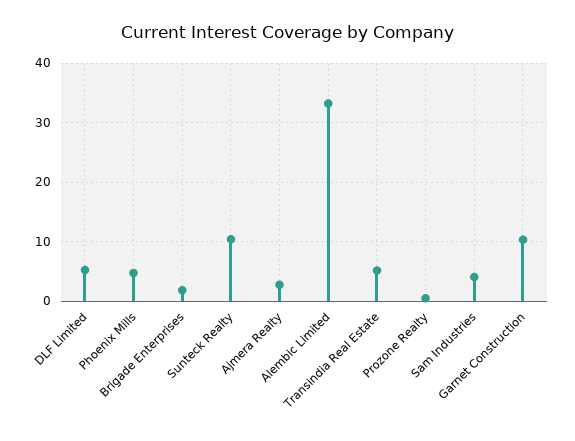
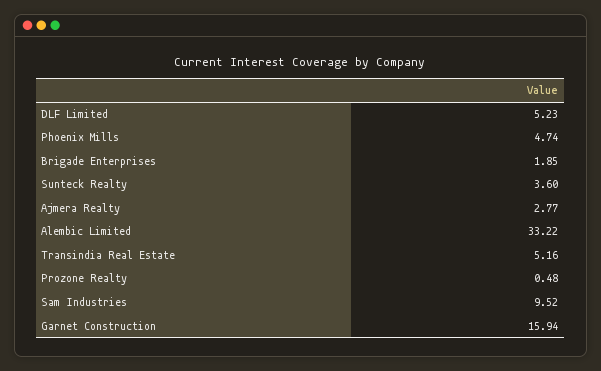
Sunteck Realty: 10 -> 3.6
Sam Industries: 4 -> 9.52
Garnet Construction: 10 -> 15.94

